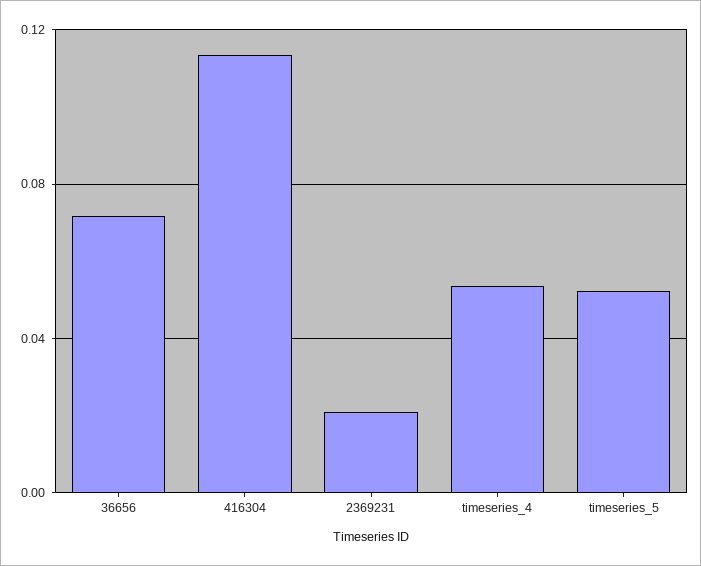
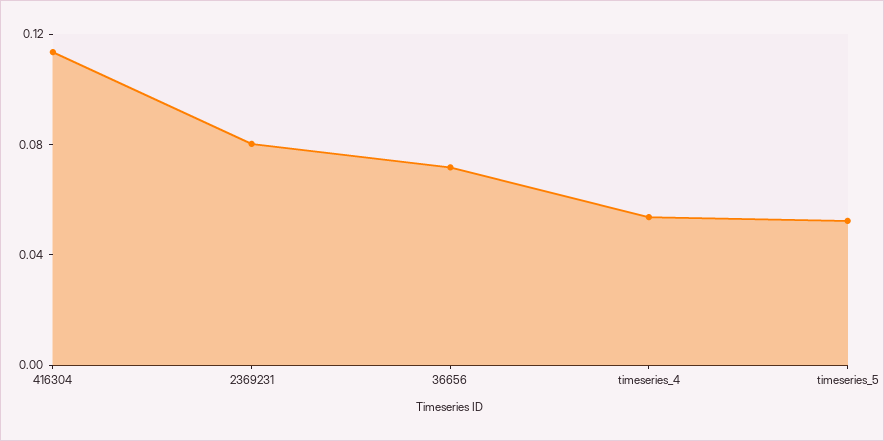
2369231: 0.02 -> 0.08

